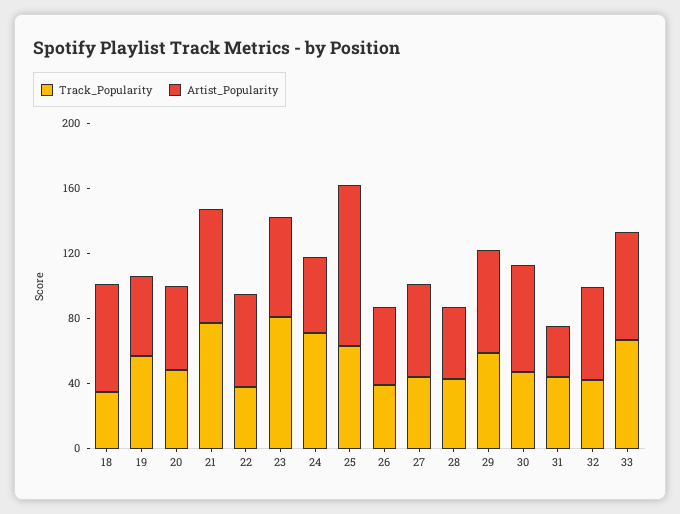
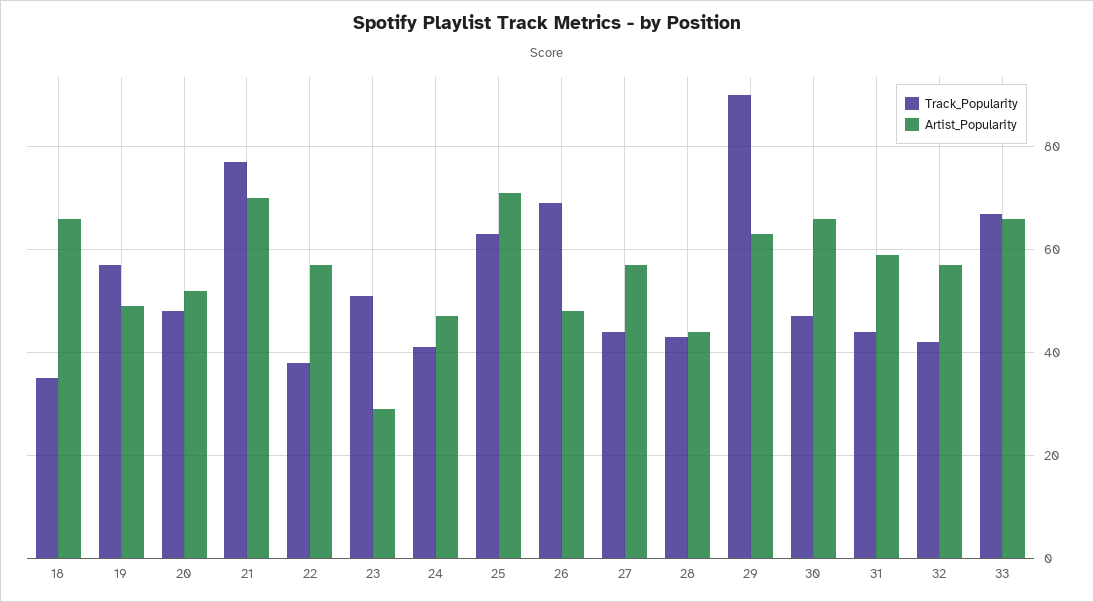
Track_Popularity, 23: 80 -> 50
Artist_Popularity, 23: 60 -> 30
Track_Popularity, 24: 70 -> 40
Artist_Popularity, 25: 100 -> 70
Track_Popularity, 26: 40 -> 70
Track_Popularity, 29: 60 -> 90
Artist_Popularity, 31: 30 -> 60

